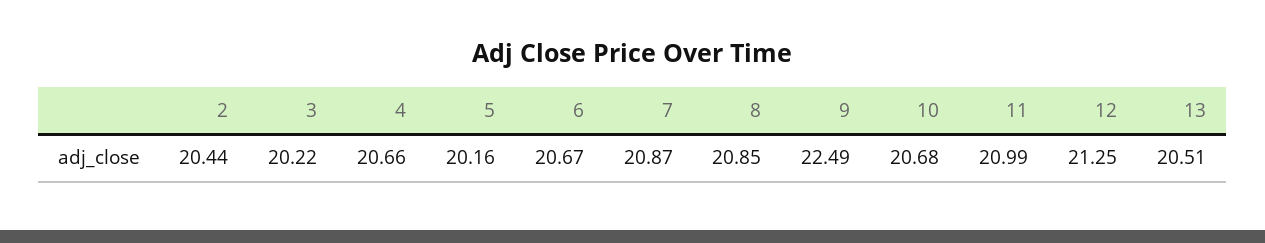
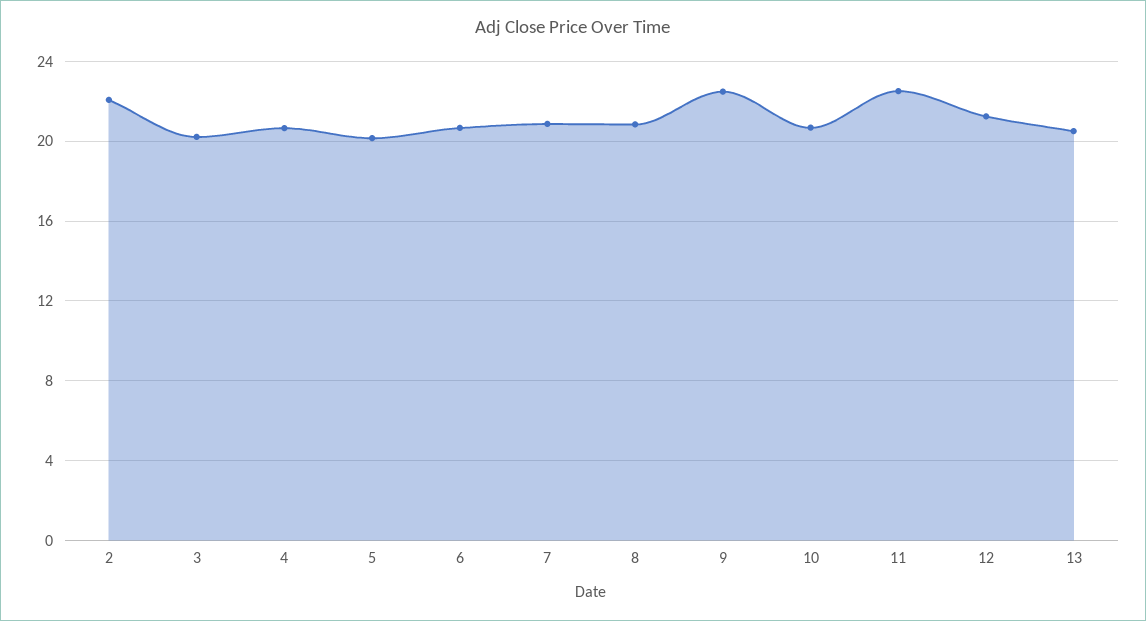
2: 20.44 -> 22
11: 20.99 -> 22.5

